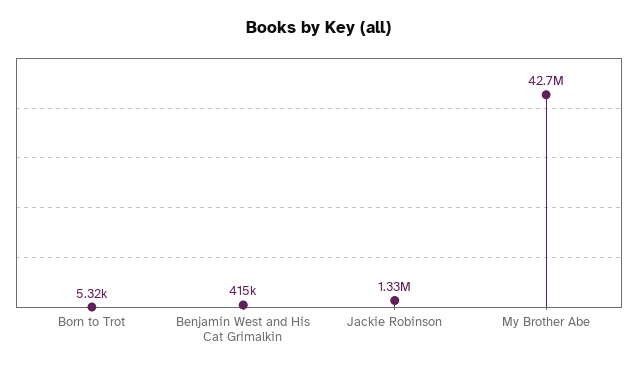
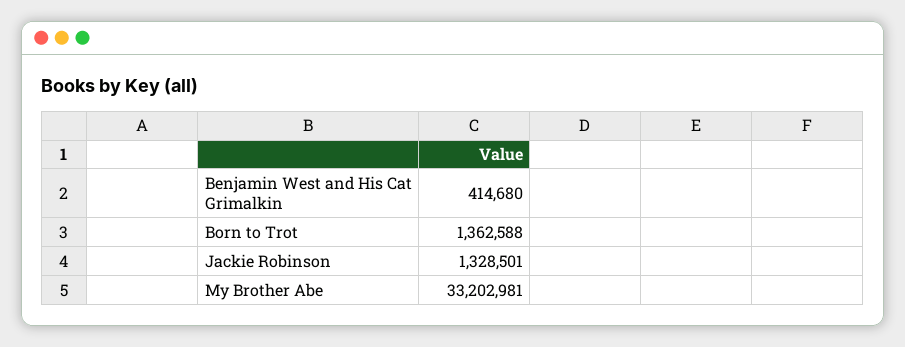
Born to Trot: 5320 -> 1362588
My Brother Abe: 42700000 -> 33202981

